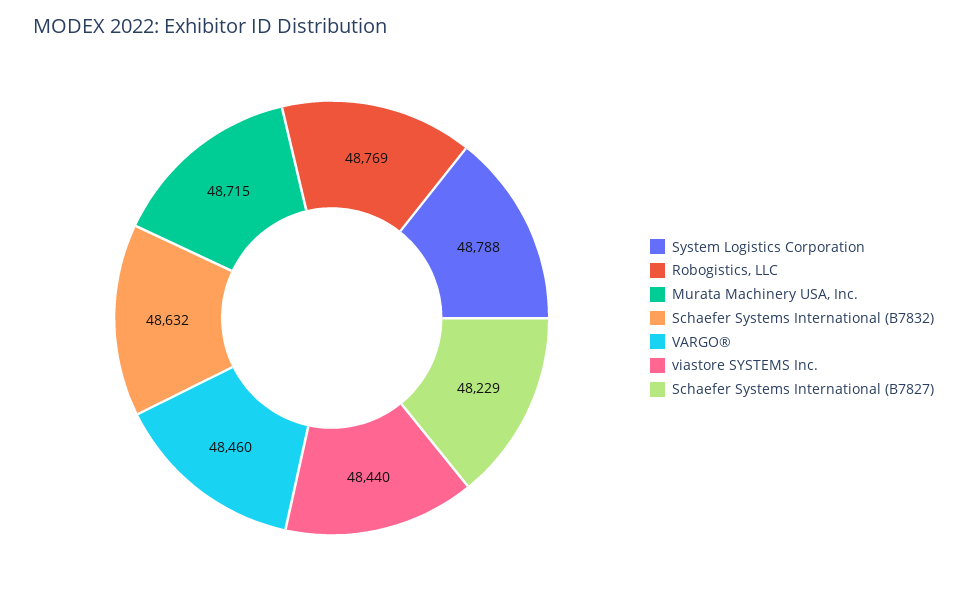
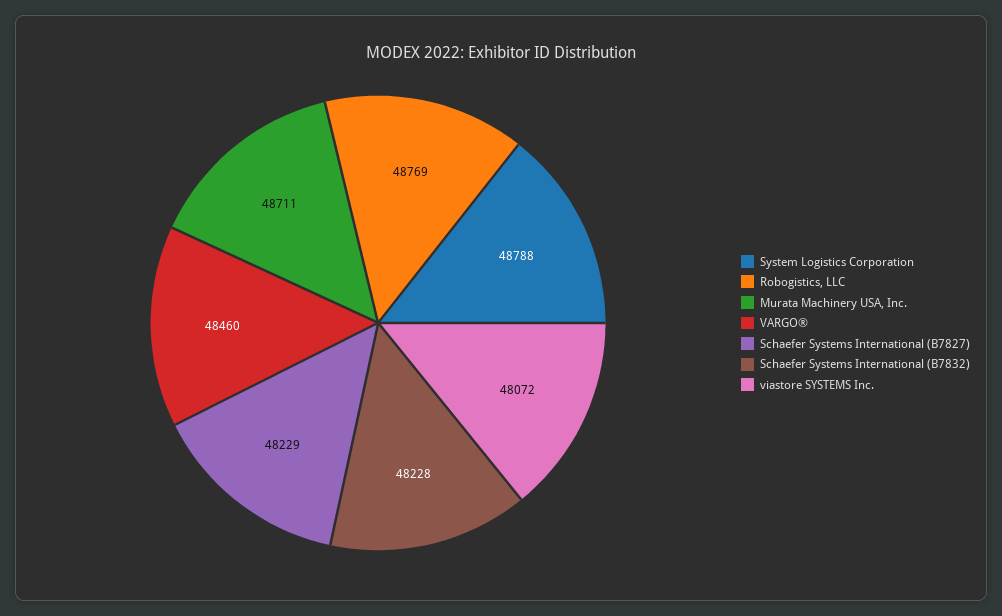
Murata Machinery USA, Inc.: 48715 -> 48711
Schaefer Systems International (B7832): 48632 -> 48228
viastore SYSTEMS Inc.: 48440 -> 48072

